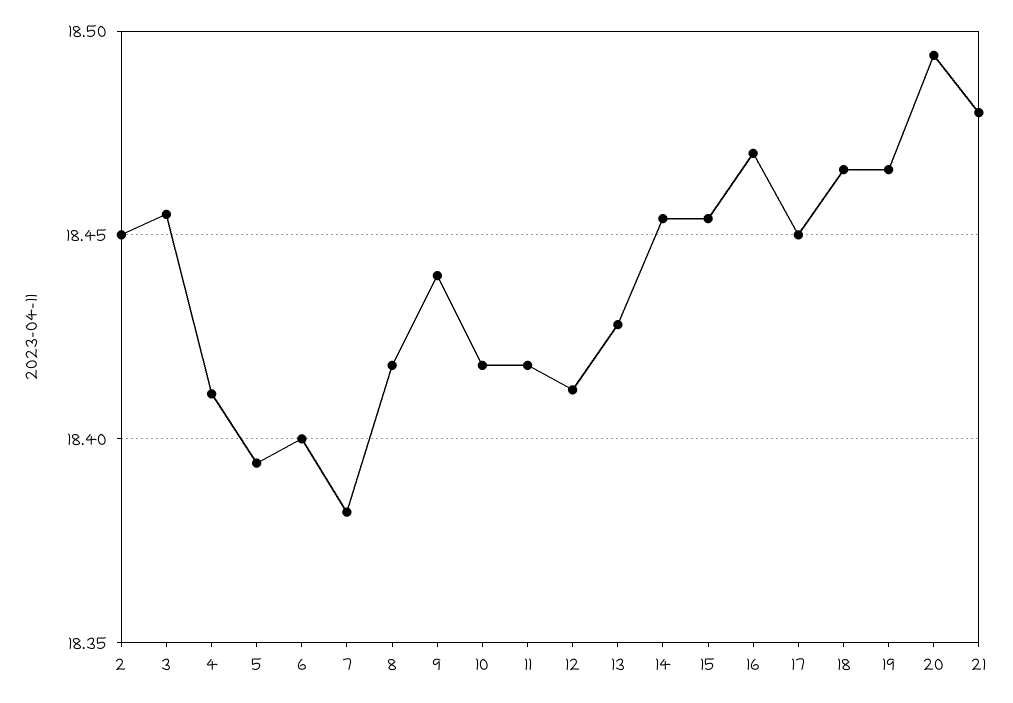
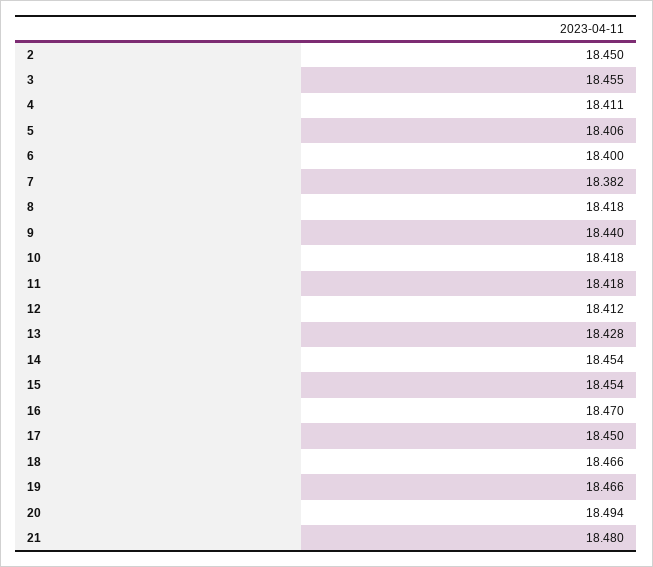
5: 18.395 -> 18.406

